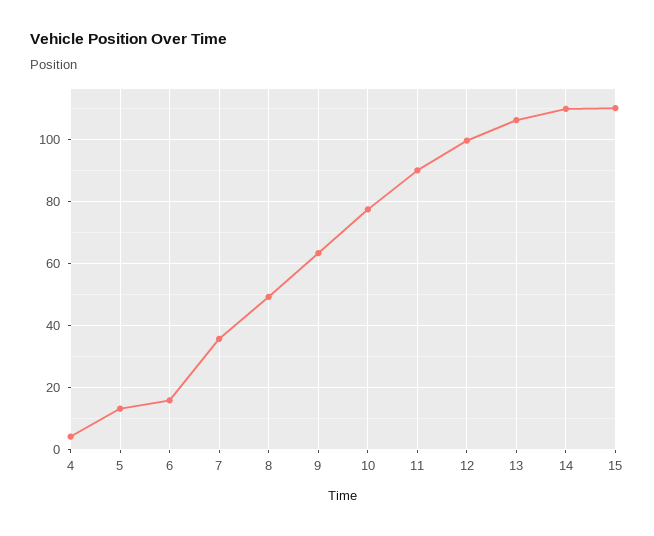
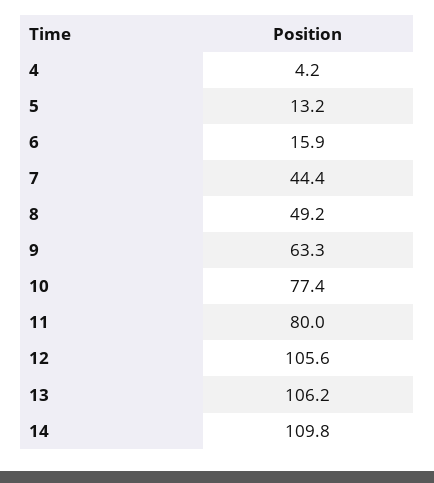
7: 36 -> 44.4
11: 90 -> 80
12: 100 -> 105.6
15: 110 -> none

